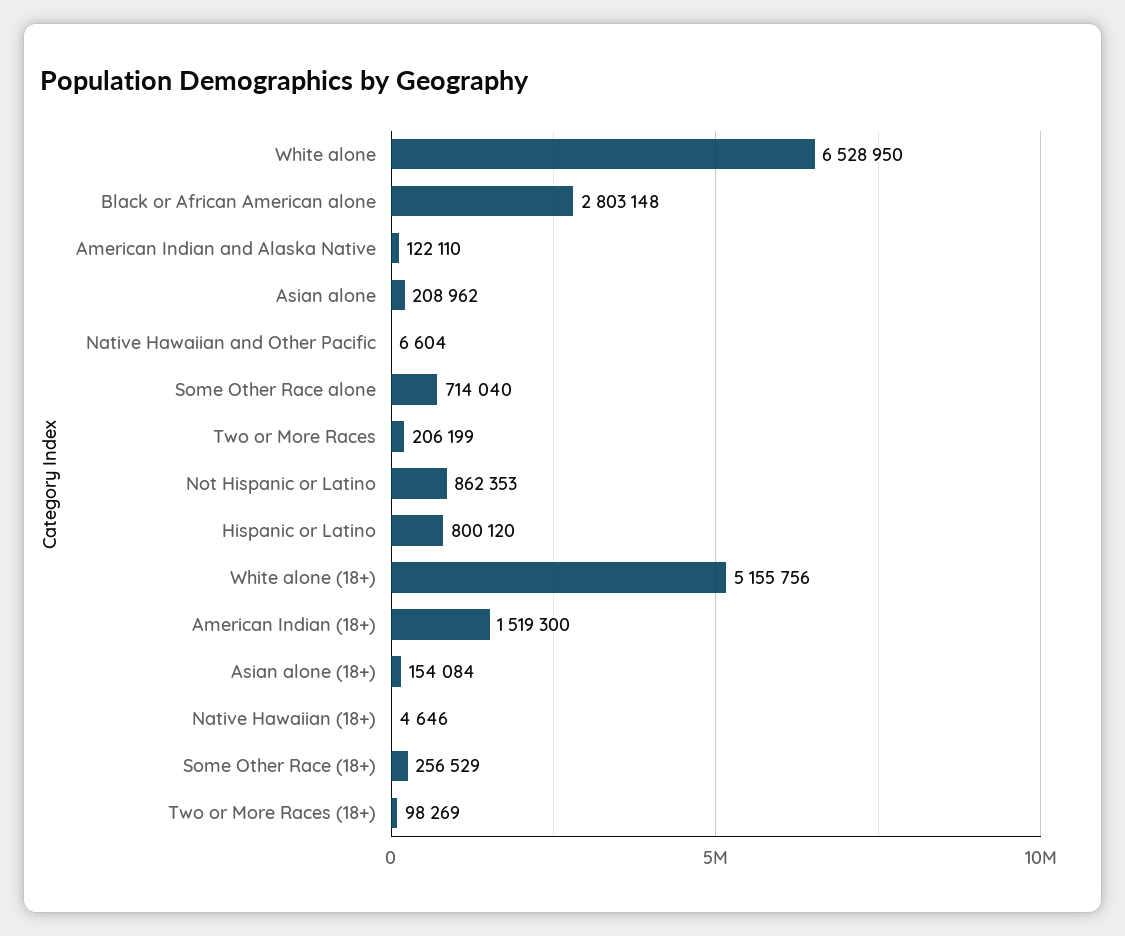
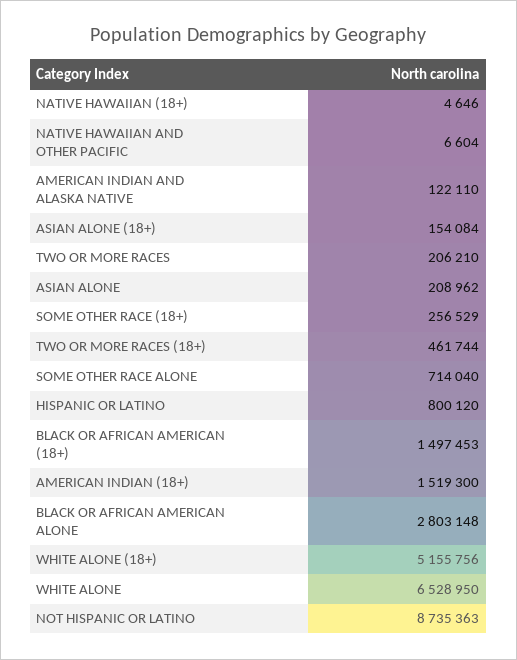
Two or More Races: 206199 -> 206210
Not Hispanic or Latino: 862353 -> 8735363
Two or More Races (18+): 98269 -> 461744
BLACK OR AFRICAN AMERICAN (18+): none -> 1497453

